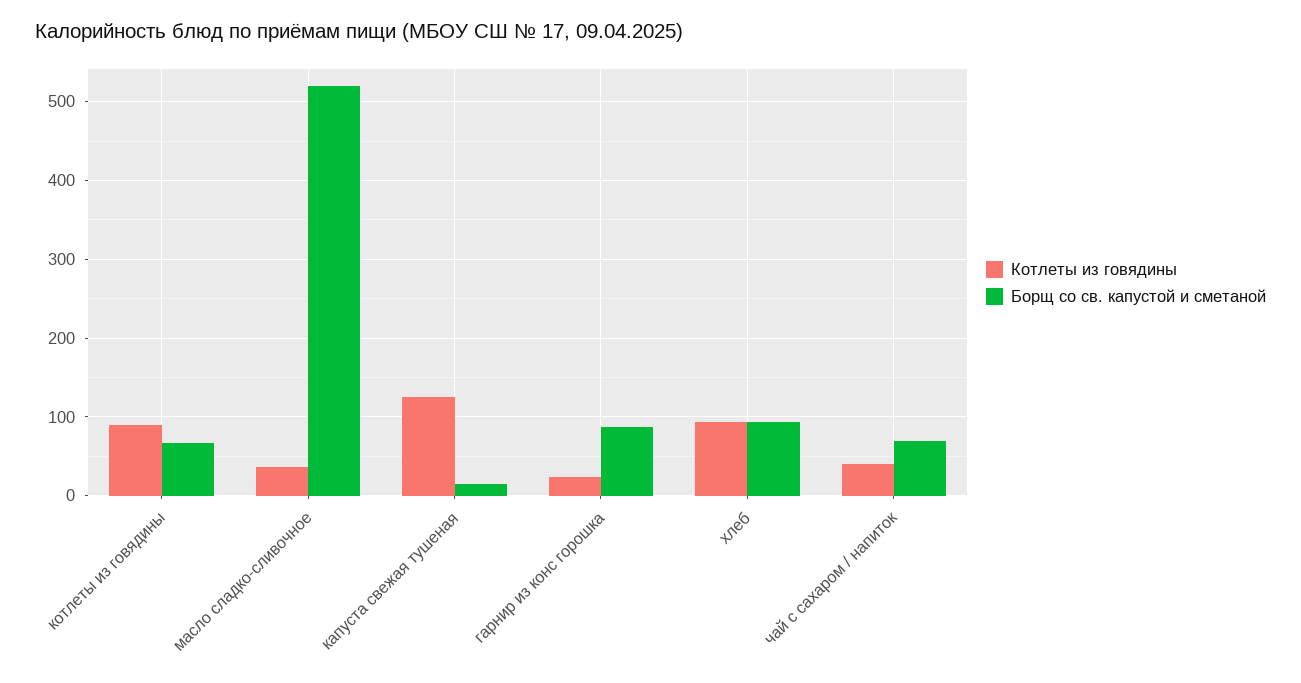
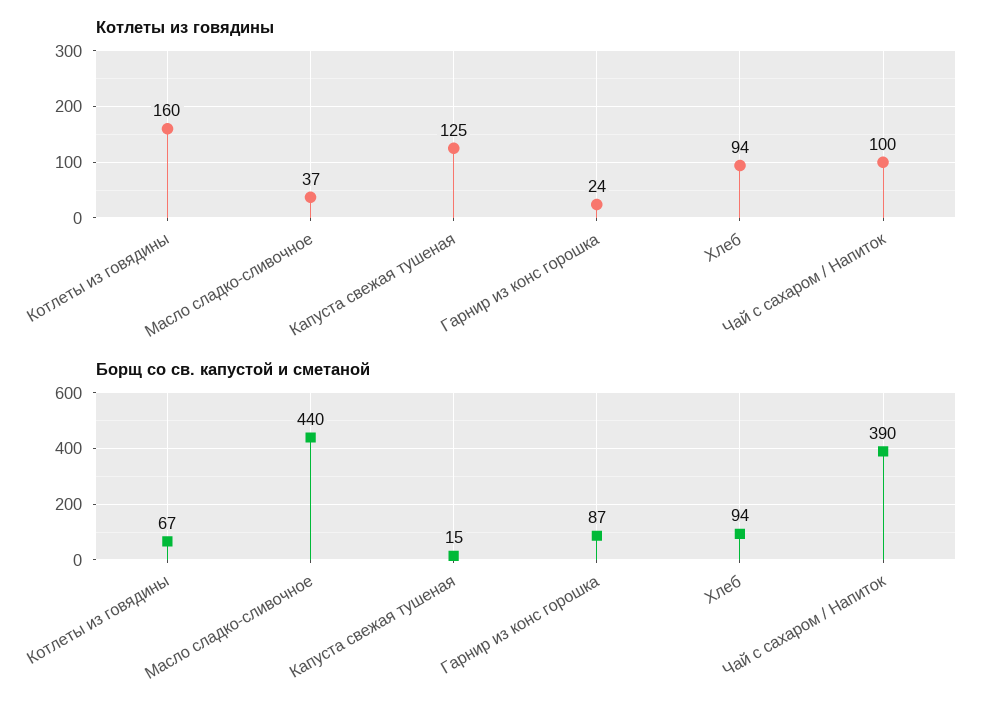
Котлеты из говядины, котлеты из говядины: 90 -> 160
Борщ со св. капустой и сметаной, масло сладко-сливочное: 520 -> 440
Котлеты из говядины, чай с сахаром / напиток: 40 -> 100
Борщ со св. капустой и сметаной, чай с сахаром / напиток: 70 -> 390

